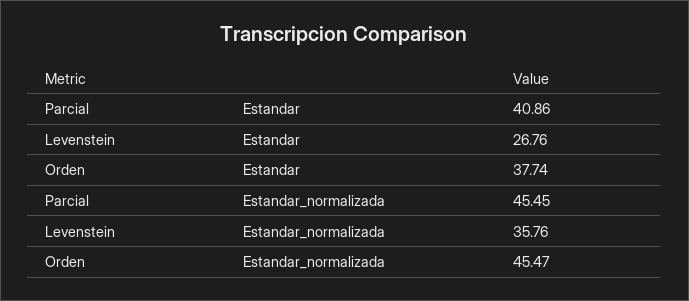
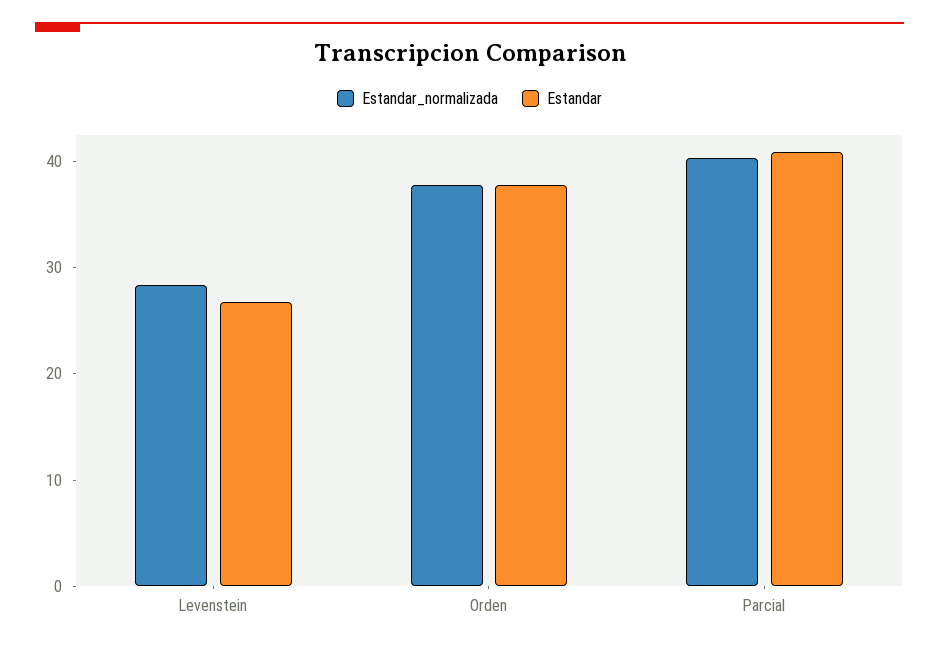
Estandar_normalizada, Parcial: 45.45 -> 40
Estandar_normalizada, Levenstein: 35.76 -> 28
Estandar_normalizada, Orden: 45.47 -> 38

